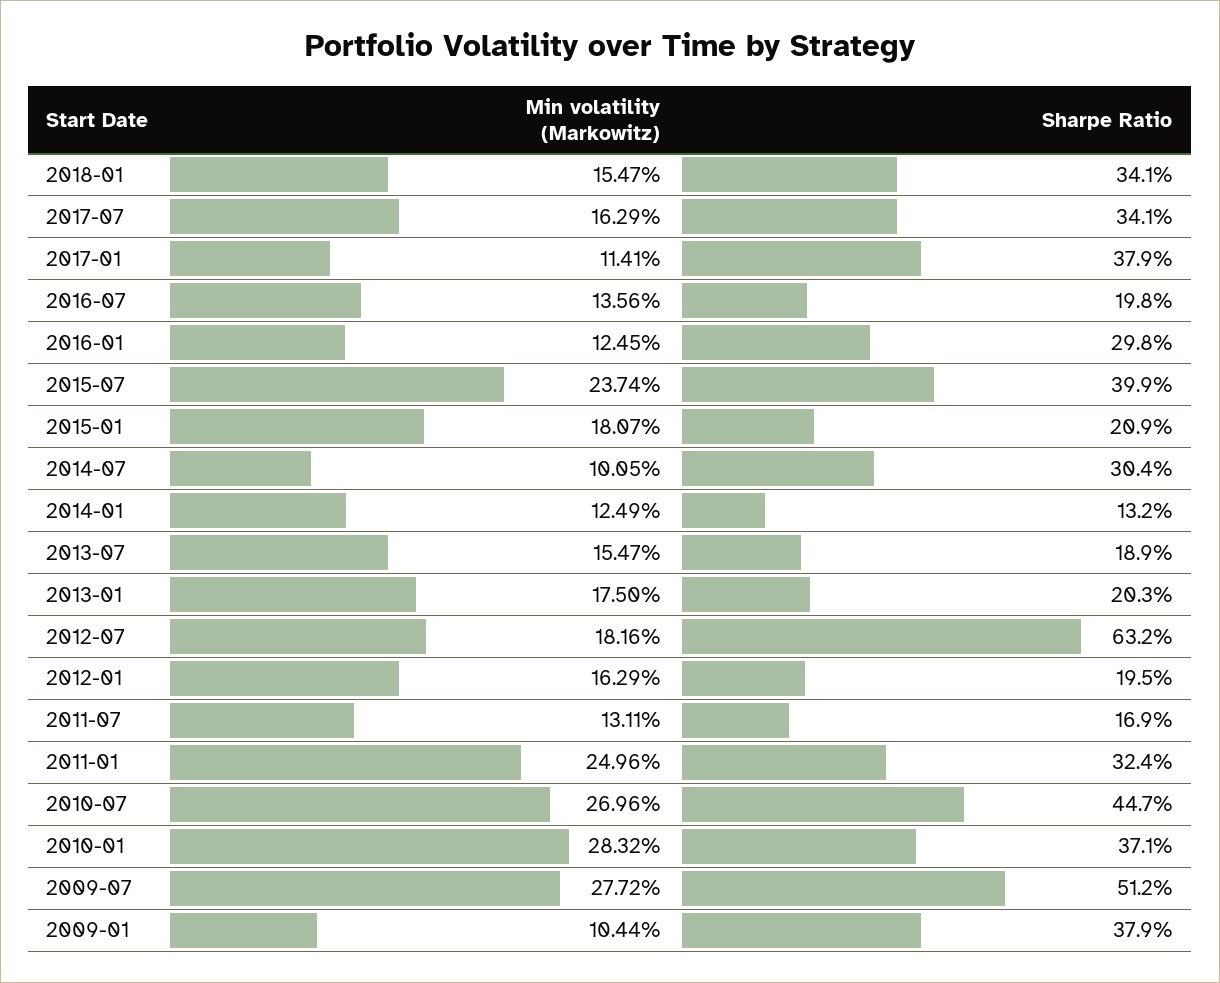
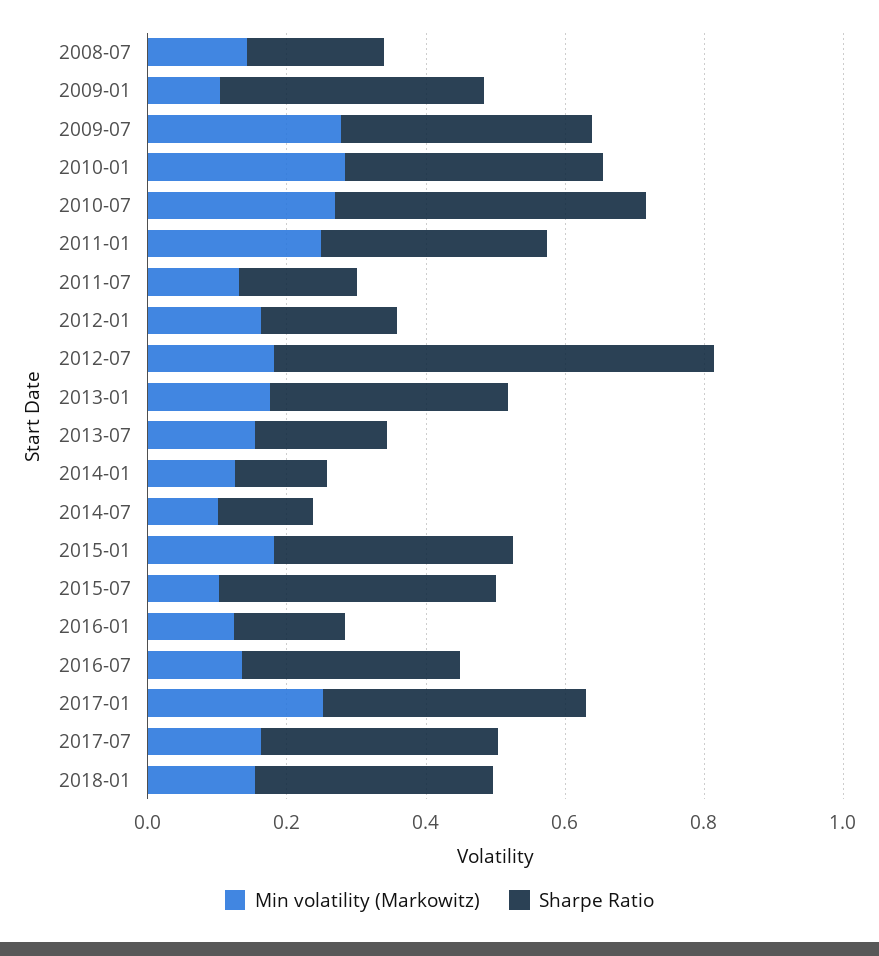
Min volatility (Markowitz), 2017-01: 0.1141 -> 0.25
Sharpe Ratio, 2016-07: 0.198 -> 0.3
Sharpe Ratio, 2016-01: 0.298 -> 0.15
Min volatility (Markowitz), 2015-07: 0.2374 -> 0.1
Sharpe Ratio, 2015-01: 0.209 -> 0.35
Sharpe Ratio, 2014-07: 0.304 -> 0.15
Sharpe Ratio, 2013-01: 0.203 -> 0.35
Sharpe Ratio, 2009-07: 0.512 -> 0.35
Min volatility (Markowitz), 2008-07: none -> 0.15
Sharpe Ratio, 2008-07: none -> 0.2

